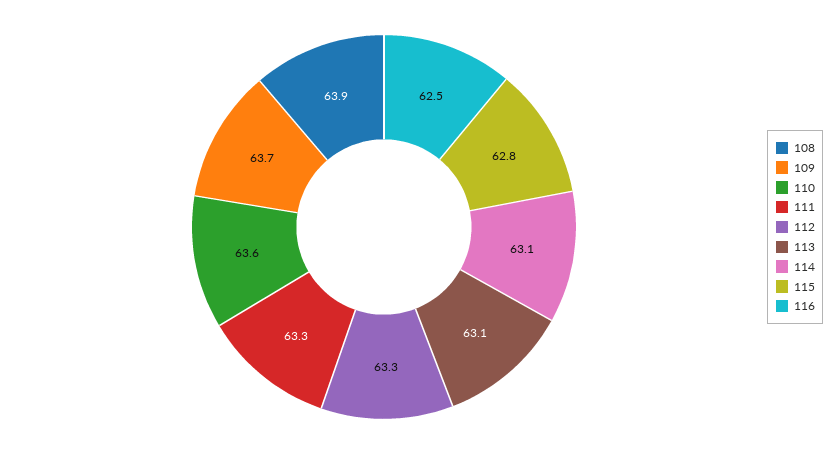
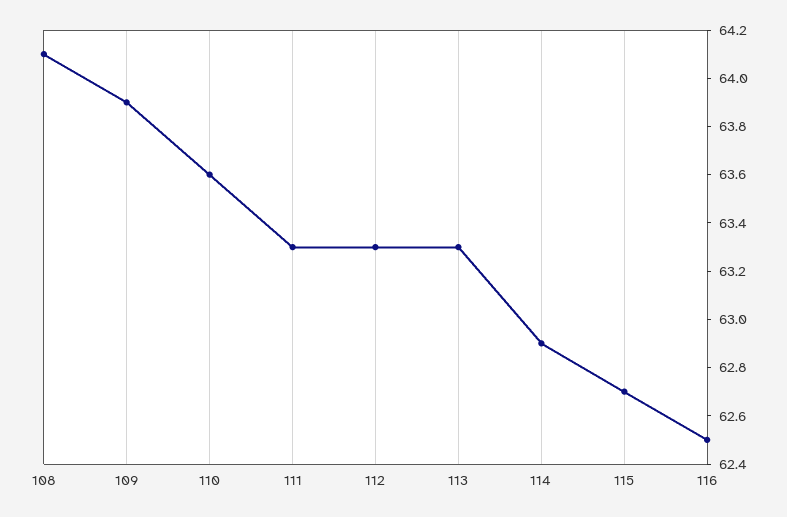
108: 63.9 -> 64.1
109: 63.7 -> 63.9
113: 63.1 -> 63.3
114: 63.1 -> 62.9
115: 62.8 -> 62.7

